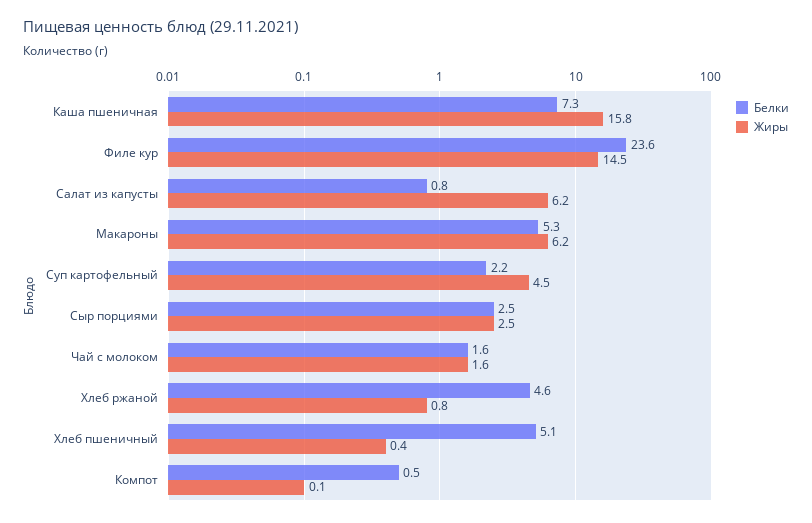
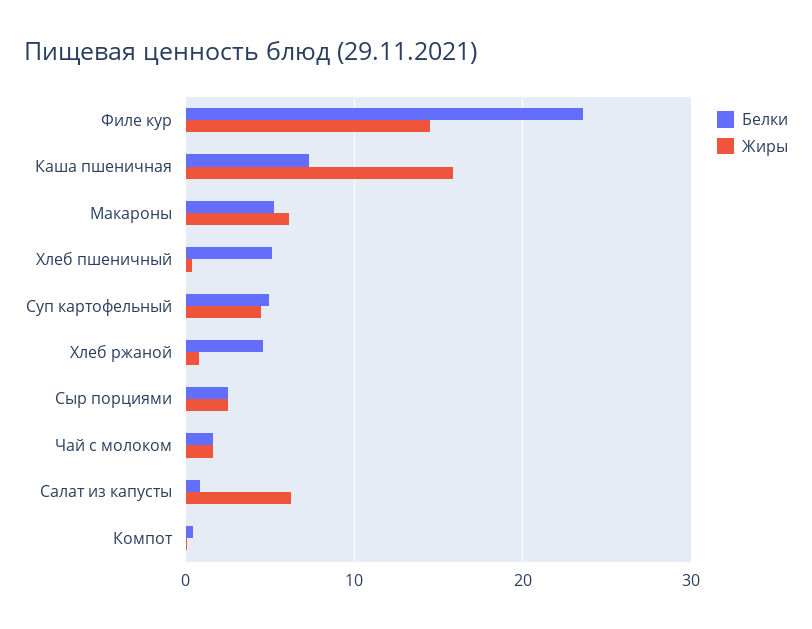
Белки, Суп картофельный: 2.2 -> 5

